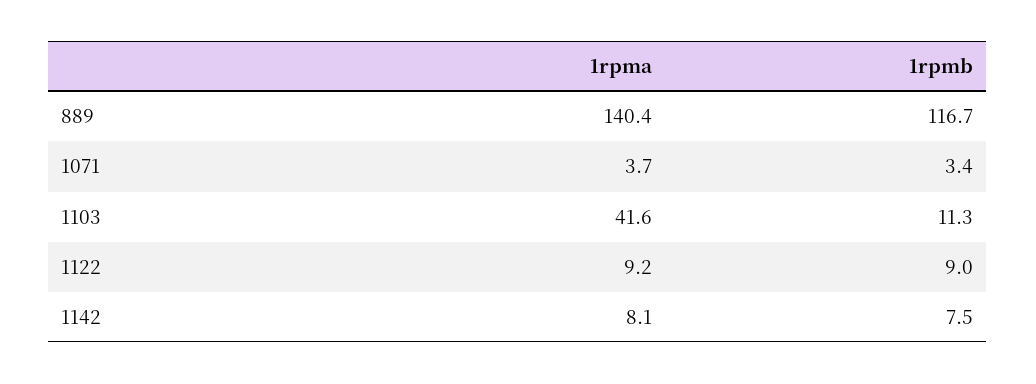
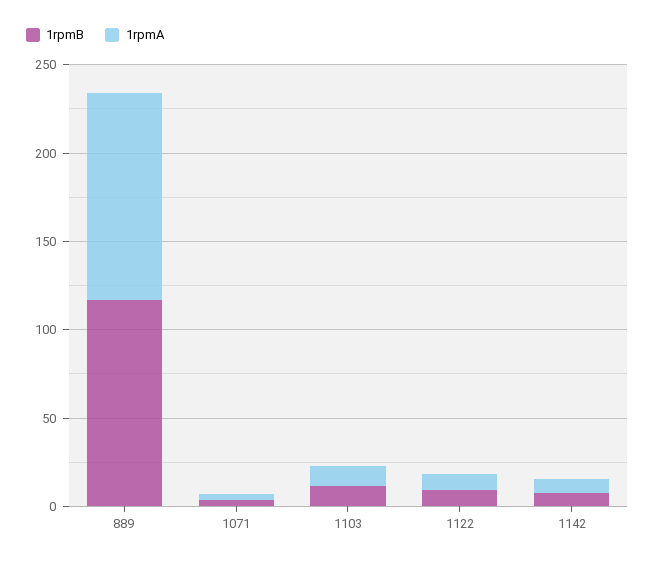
1rpma, 889: 140.4 -> 120
1rpma, 1103: 41.6 -> 10

